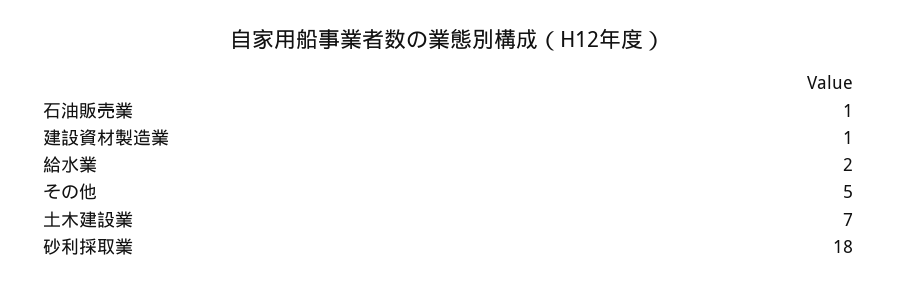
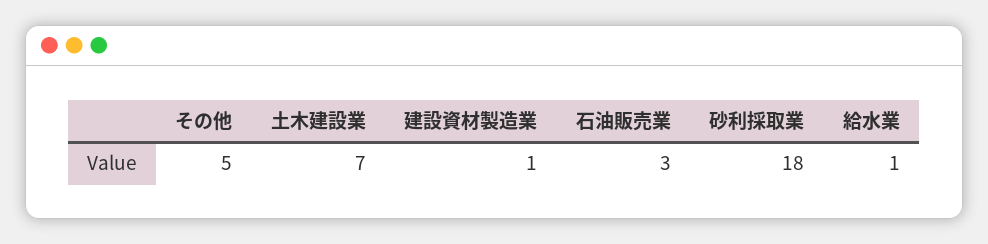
石油販売業: 1 -> 3
給水業: 2 -> 1

